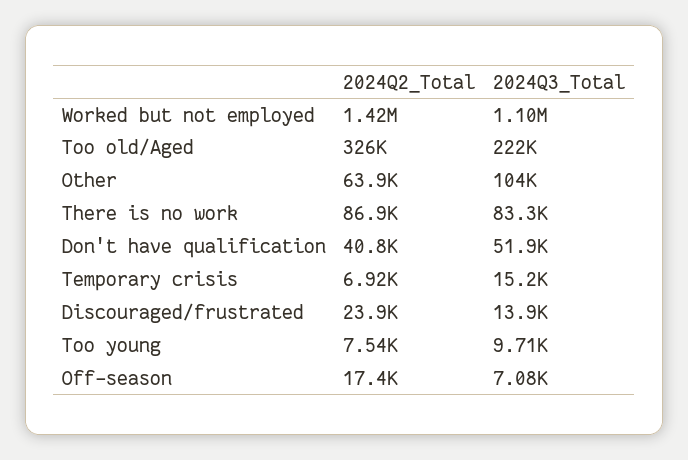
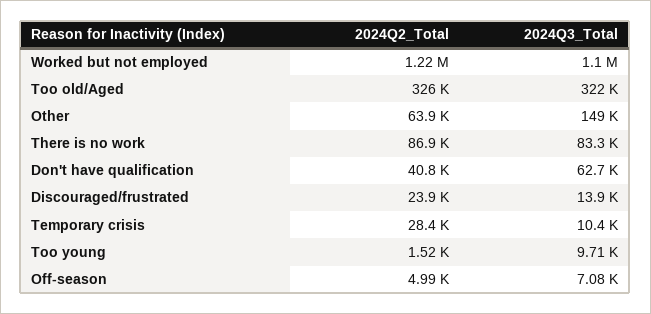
2024Q2_Total, Worked but not employed: 1420000 -> 1220000
2024Q3_Total, Too old/Aged: 222000 -> 322000
2024Q3_Total, Other: 104000 -> 149000
2024Q3_Total, Don't have qualification: 51900 -> 62700
2024Q2_Total, Temporary crisis: 6920 -> 28400
2024Q3_Total, Temporary crisis: 15200 -> 10400
2024Q2_Total, Too young: 7540 -> 1520
2024Q2_Total, Off-season: 17400 -> 4990

